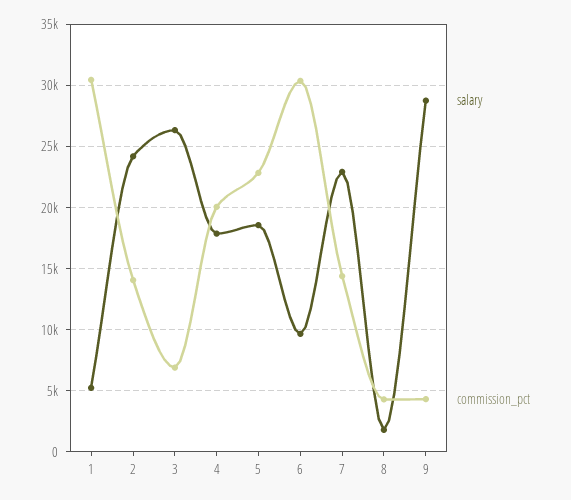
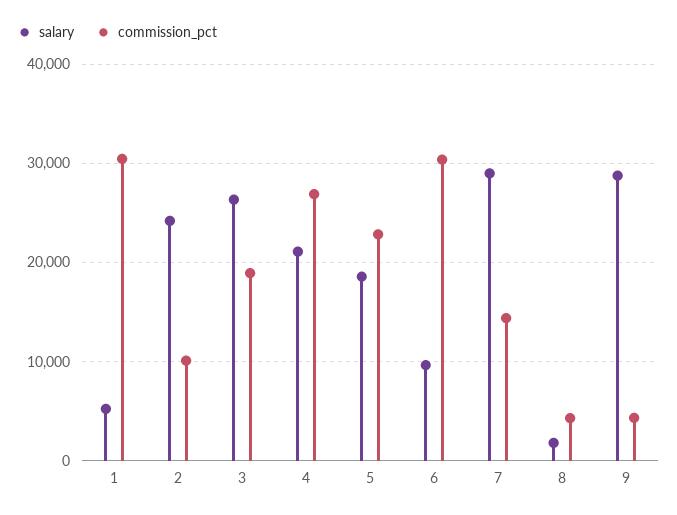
commission_pct, 2: 14000 -> 10000
commission_pct, 3: 7000 -> 19000
salary, 4: 18000 -> 21000
commission_pct, 4: 20000 -> 27000
salary, 7: 23000 -> 29000

